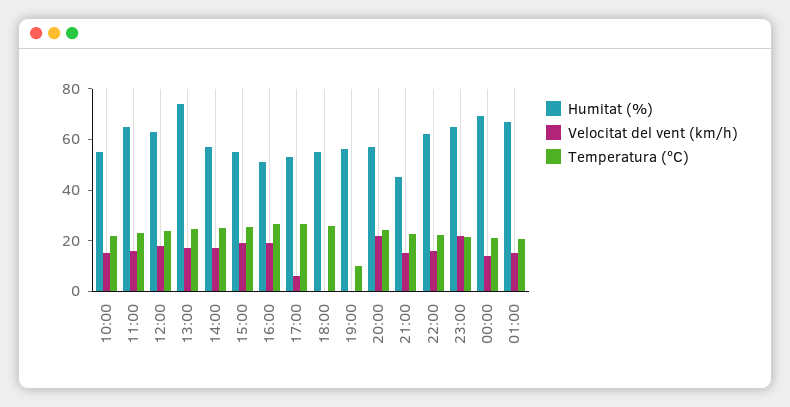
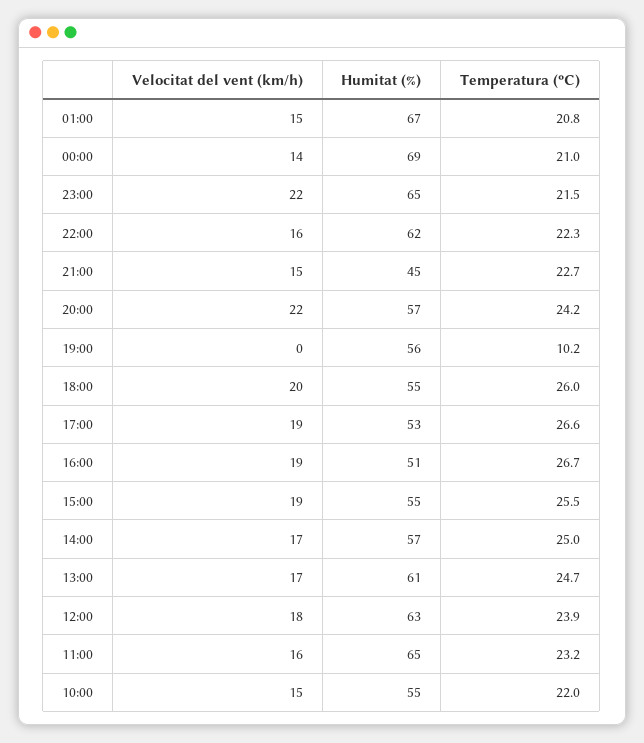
Humitat (%), 13:00: 75 -> 61
Velocitat del vent (km/h), 17:00: 5 -> 19
Velocitat del vent (km/h), 18:00: 0 -> 20

